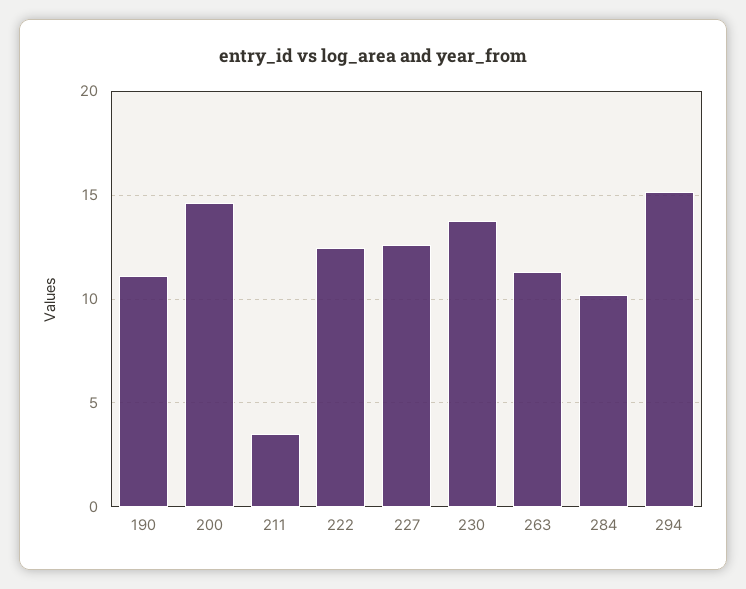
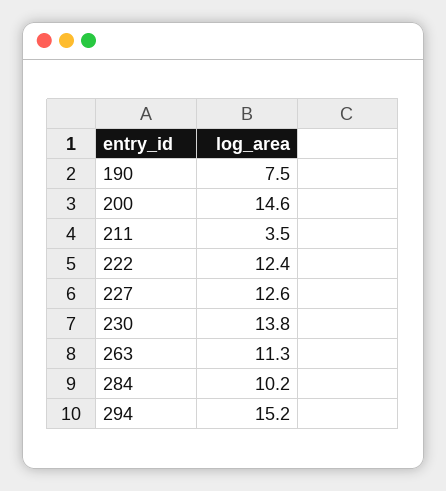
190: 11 -> 7.5

